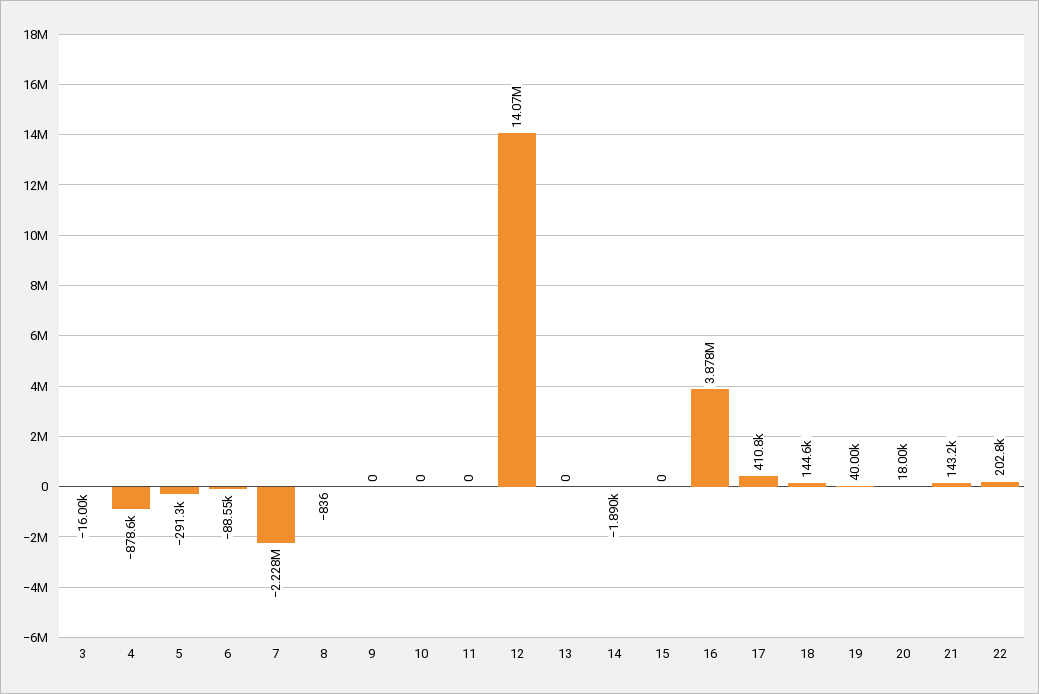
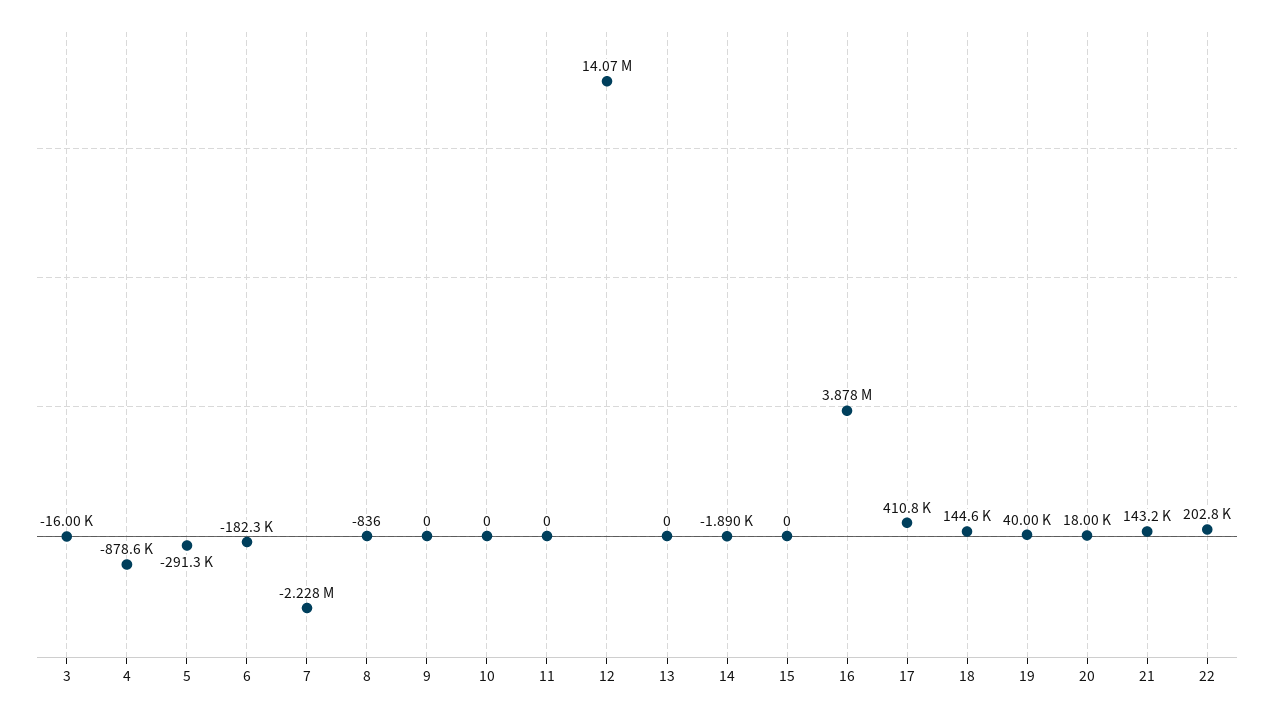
6: -88550 -> -182300

